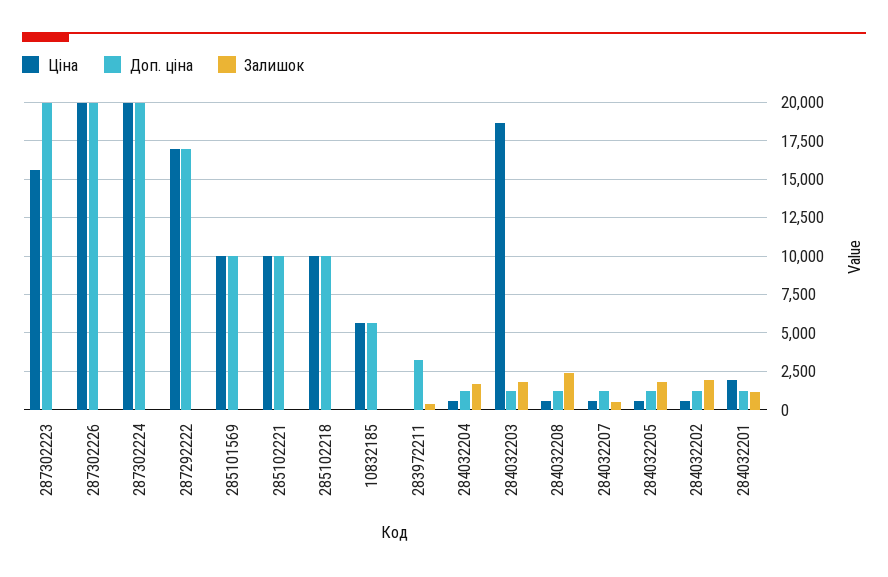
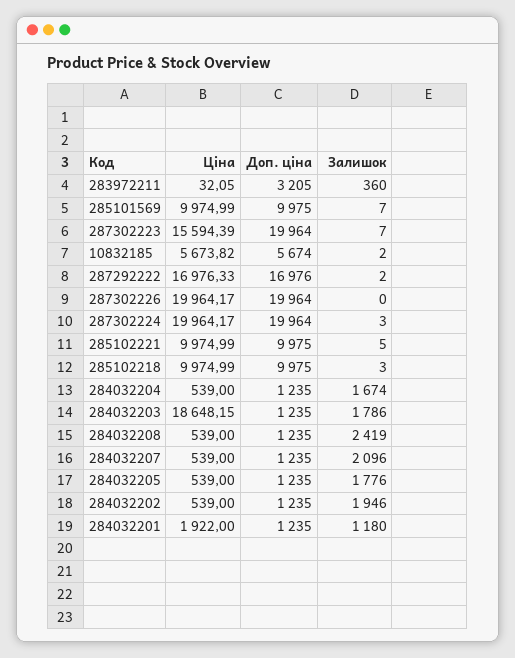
Залишок, 284032207: 500 -> 2096

